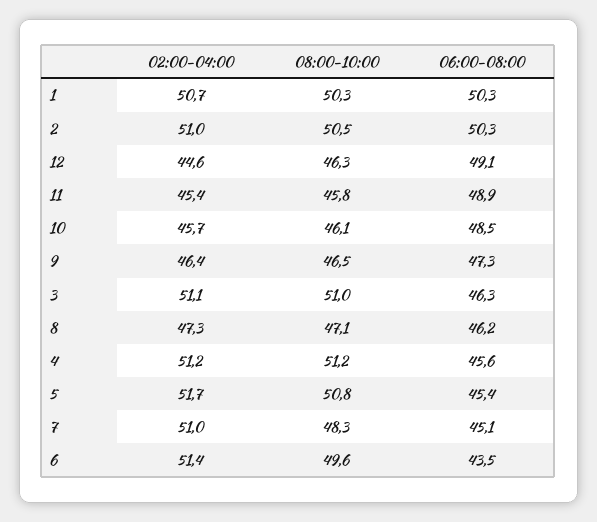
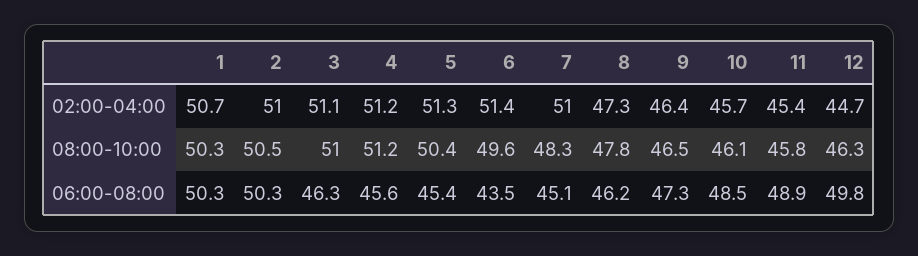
02:00-04:00, 12: 44.6 -> 44.7
06:00-08:00, 12: 49.1 -> 49.8
08:00-10:00, 8: 47.1 -> 47.8
02:00-04:00, 5: 51.7 -> 51.3
08:00-10:00, 5: 50.8 -> 50.4

